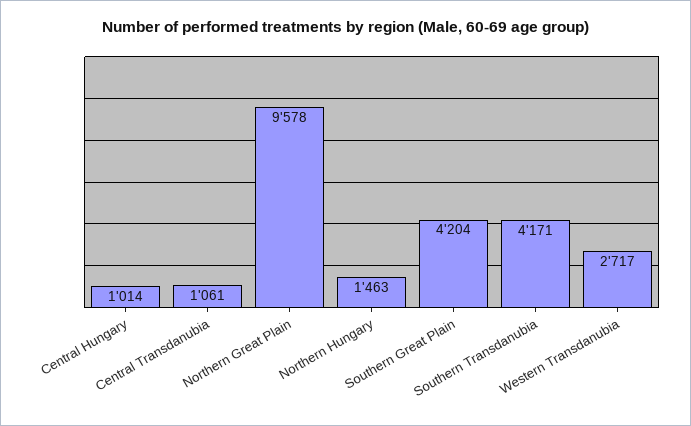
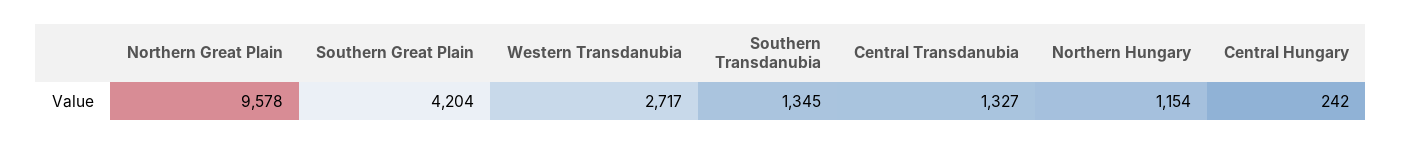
Central Hungary: 1014 -> 242
Central Transdanubia: 1061 -> 1327
Northern Hungary: 1463 -> 1154
Southern Transdanubia: 4171 -> 1345

